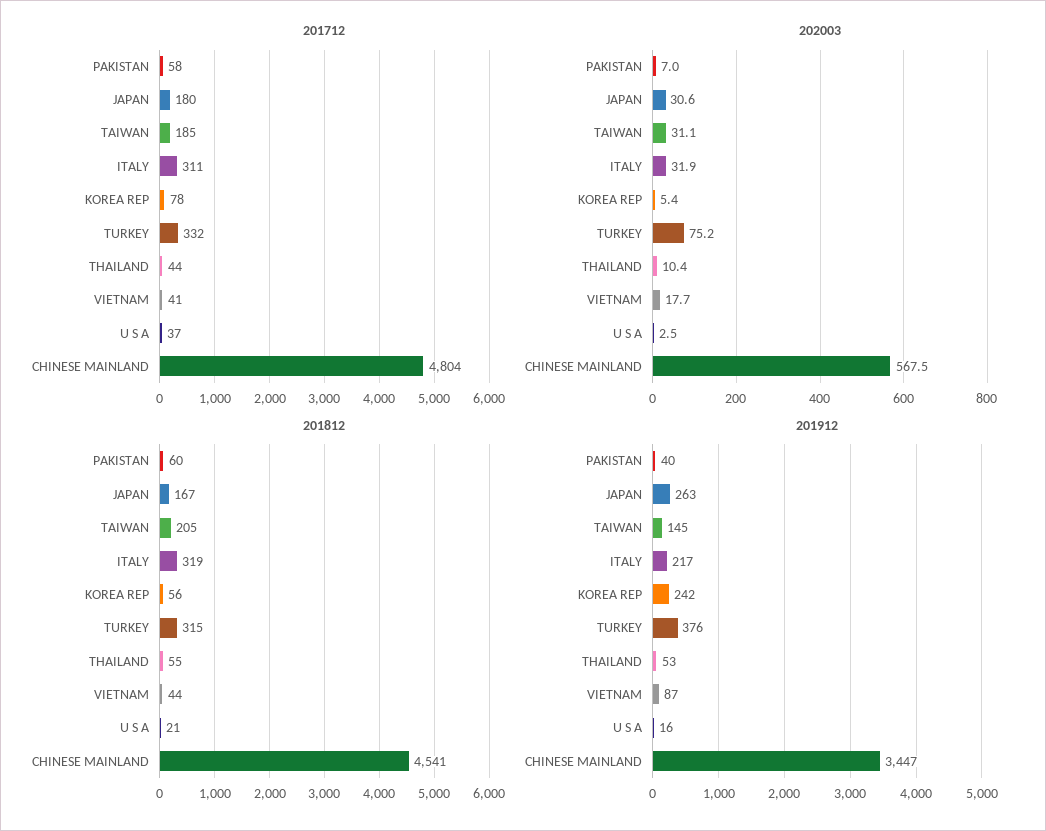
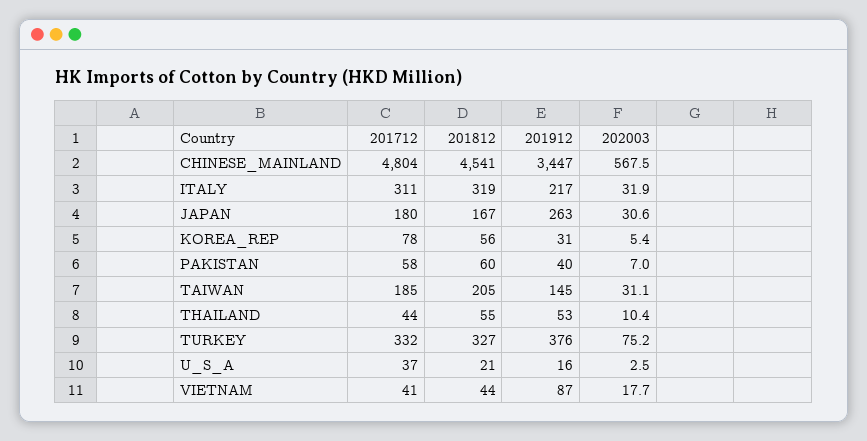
201812, TURKEY: 315 -> 327
201912, KOREA REP: 242 -> 31

